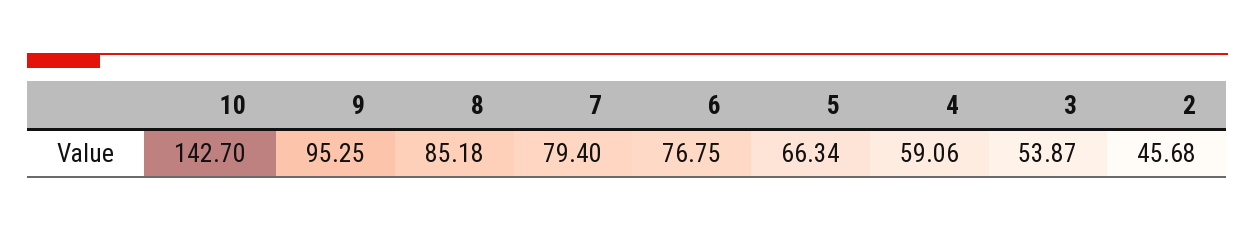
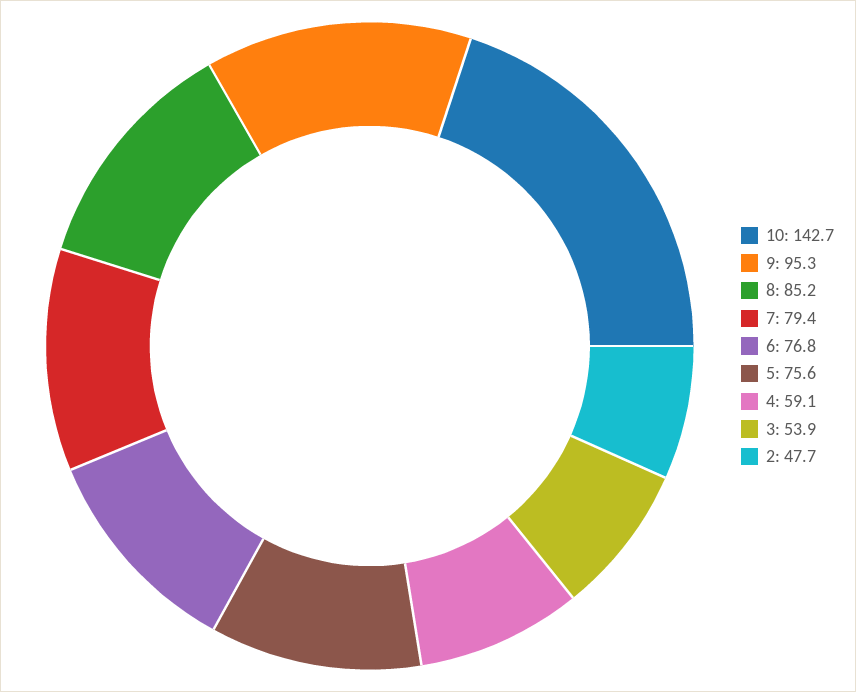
5: 66.34 -> 75.6
2: 45.68 -> 47.7

